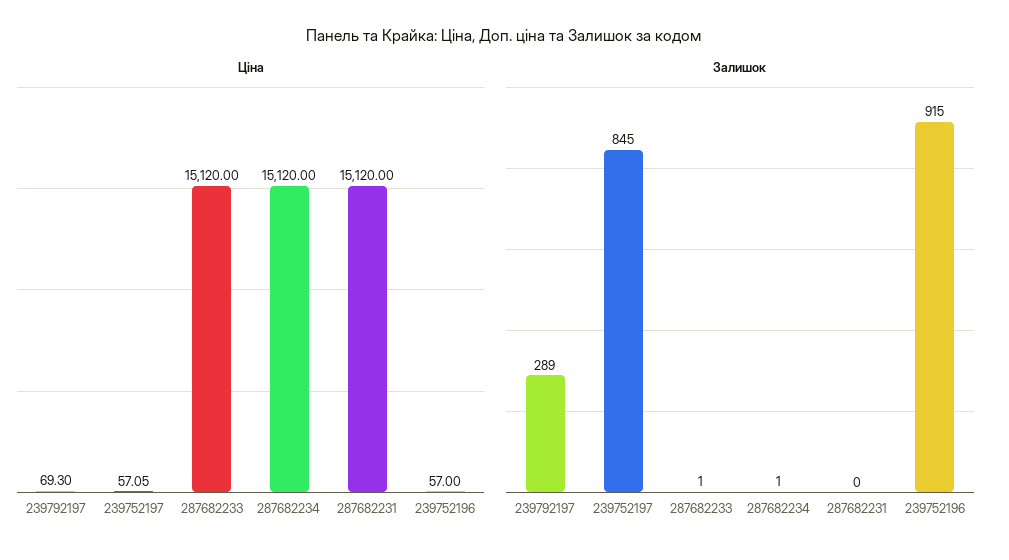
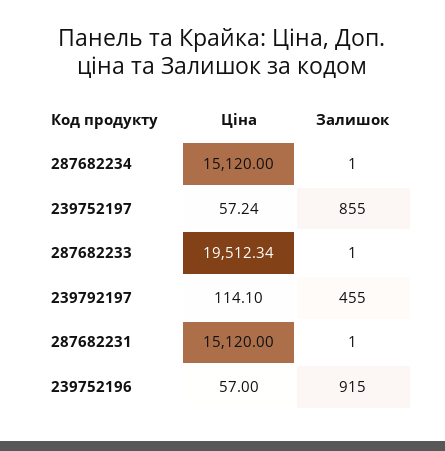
Ціна, 239792197: 69.3 -> 114.1
Ціна, 239752197: 57.05 -> 57.24
Ціна, 287682233: 15120 -> 19512.34
Залишок, 239792197: 289 -> 455
Залишок, 239752197: 845 -> 855
Залишок, 287682231: 0 -> 1

